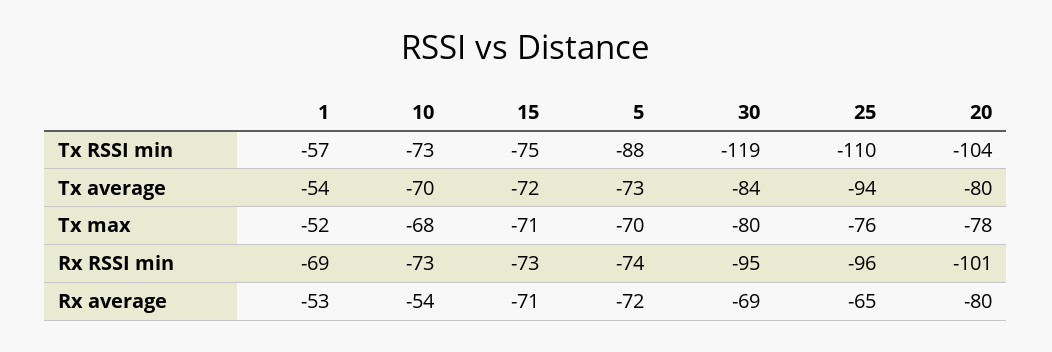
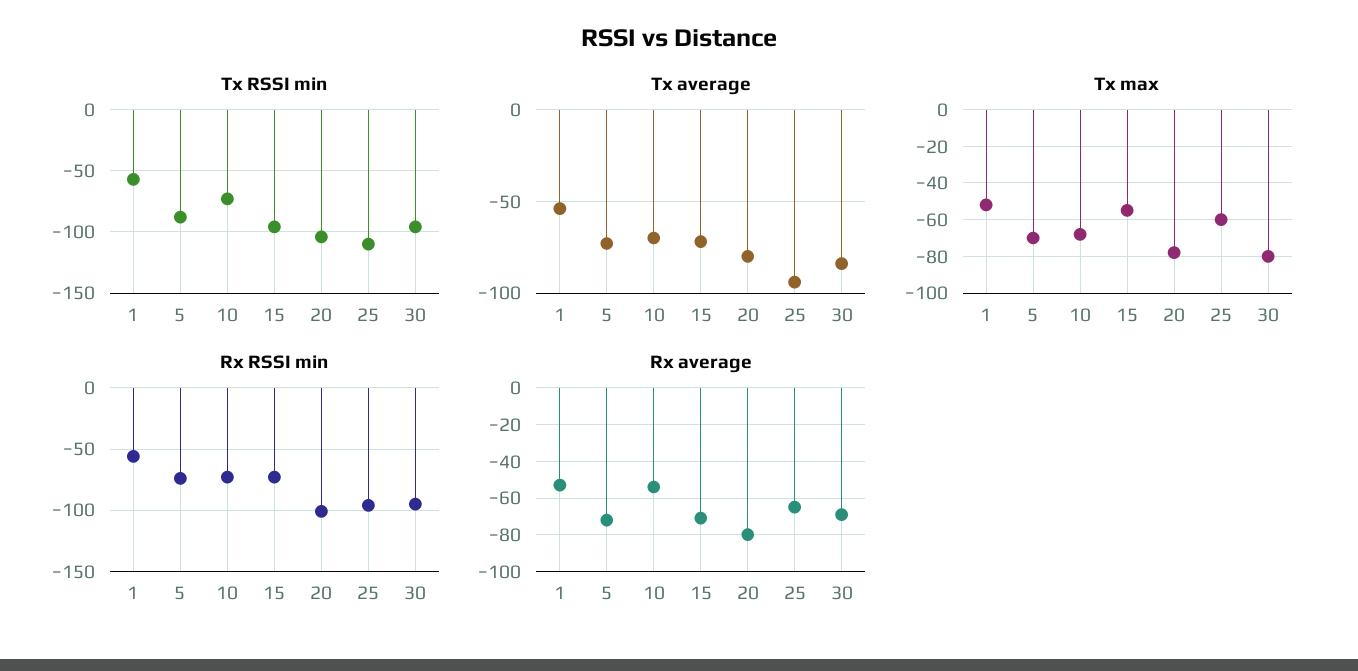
Tx RSSI min, 15: -75 -> -95
Tx RSSI min, 30: -119 -> -95
Tx max, 15: -71 -> -55
Tx max, 25: -76 -> -60
Rx RSSI min, 1: -69 -> -55

